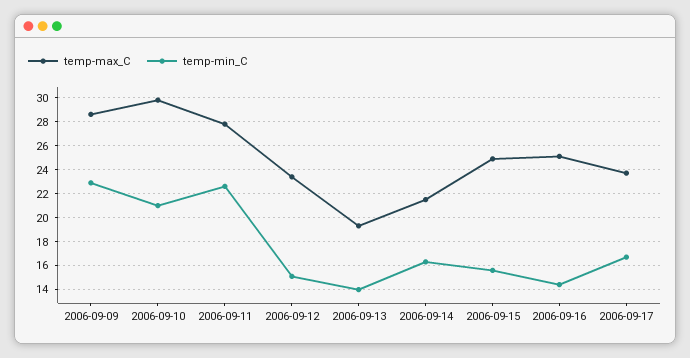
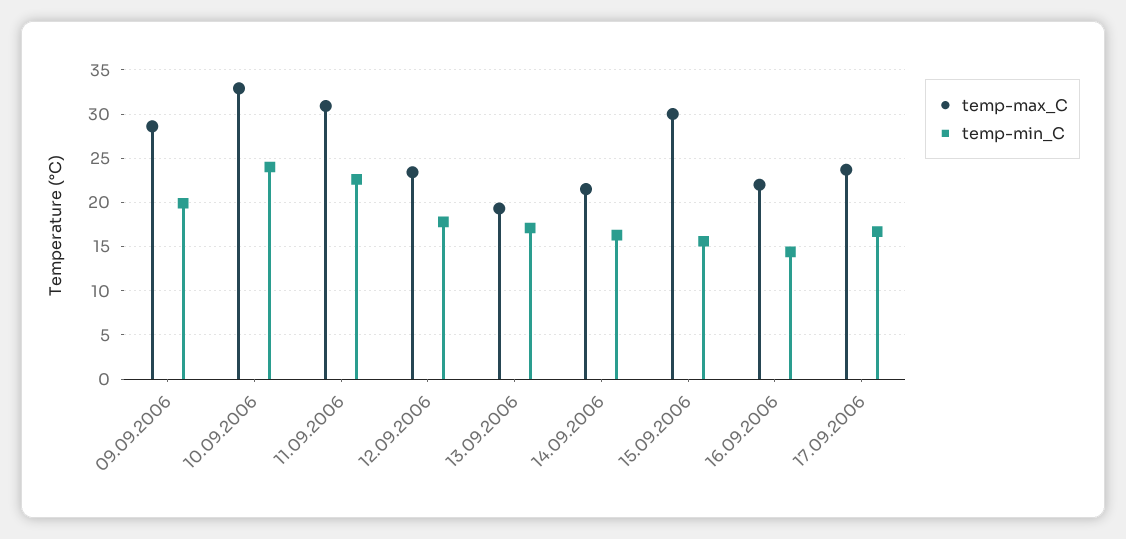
temp-min_C, 2006-09-09: 23 -> 20
temp-max_C, 2006-09-10: 30 -> 33
temp-min_C, 2006-09-10: 21 -> 24
temp-max_C, 2006-09-11: 28 -> 31
temp-min_C, 2006-09-12: 15 -> 18
temp-min_C, 2006-09-13: 14 -> 17
temp-max_C, 2006-09-15: 25 -> 30
temp-max_C, 2006-09-16: 25 -> 22

